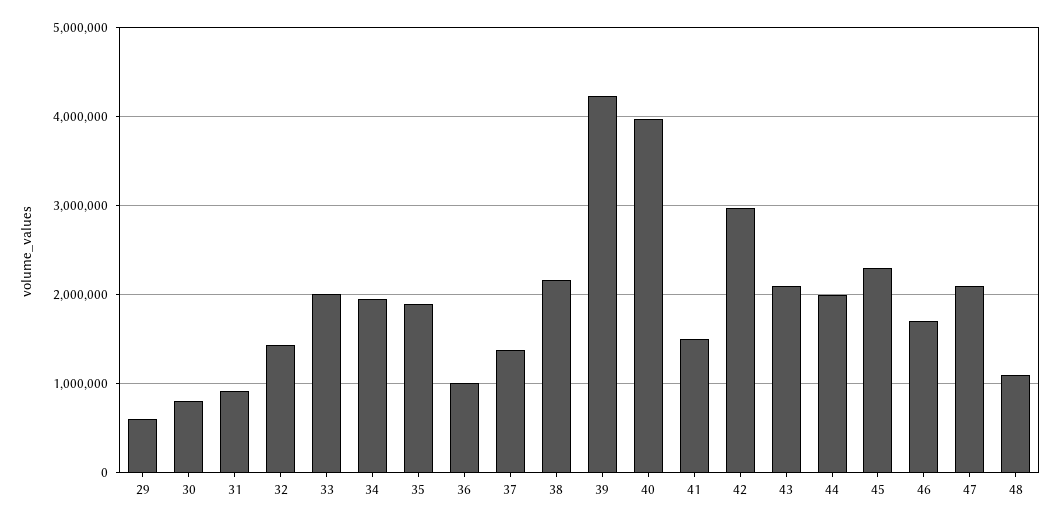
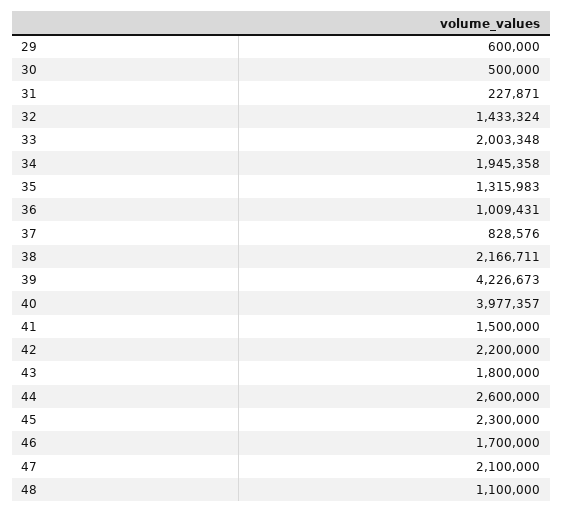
30: 800000 -> 500000
31: 900000 -> 227871
35: 1900000 -> 1315983
37: 1400000 -> 828576
42: 3000000 -> 2200000
43: 2100000 -> 1800000
44: 2000000 -> 2600000

